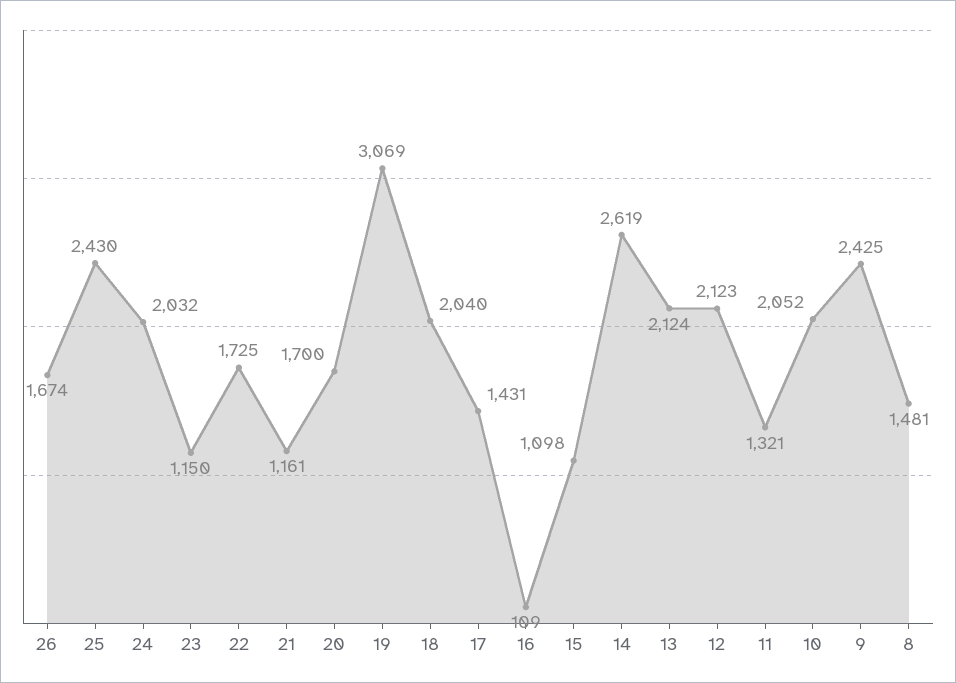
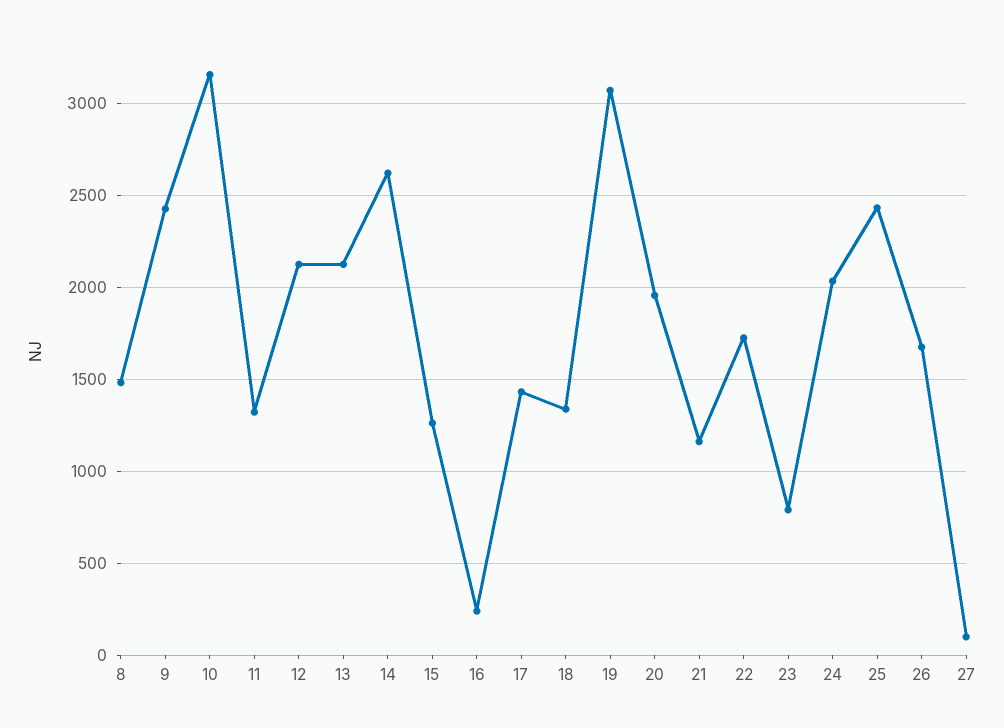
23: 1150 -> 800
20: 1700 -> 1950
18: 2040 -> 1350
16: 109 -> 250
15: 1098 -> 1250
10: 2052 -> 3150
27: none -> 100

